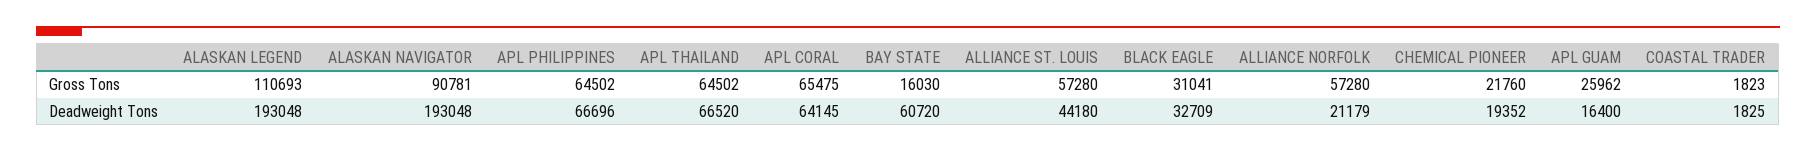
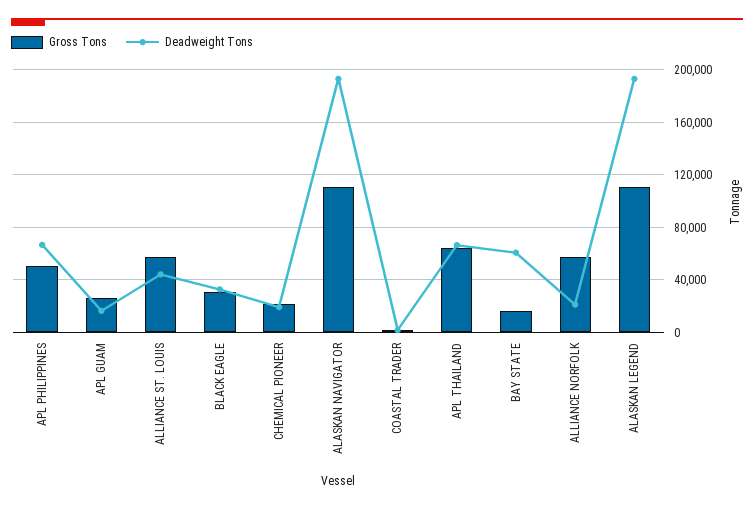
Gross Tons, ALASKAN NAVIGATOR: 90781 -> 110000
Gross Tons, APL PHILIPPINES: 64502 -> 50000
Gross Tons, APL CORAL: 65475 -> none
Deadweight Tons, APL CORAL: 64145 -> none

